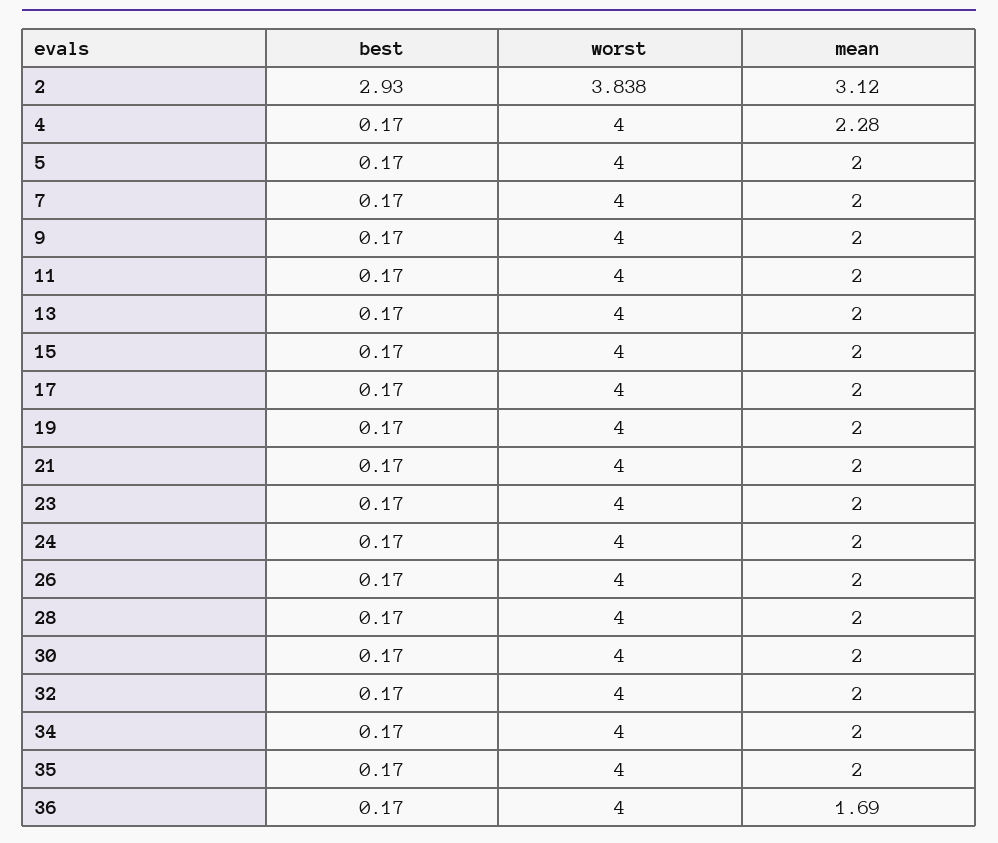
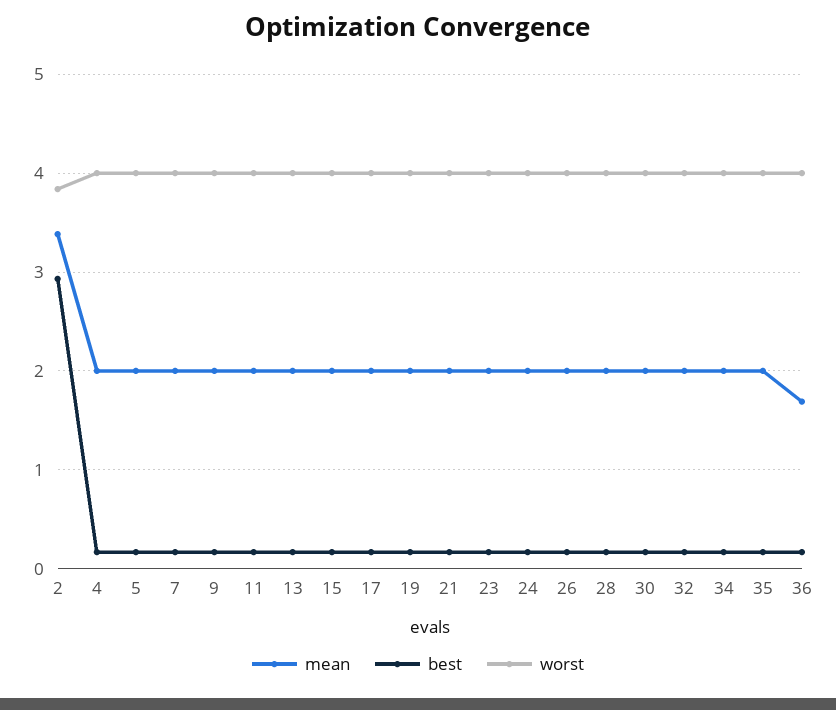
mean, 2: 3.12 -> 3.4
mean, 4: 2.28 -> 2

